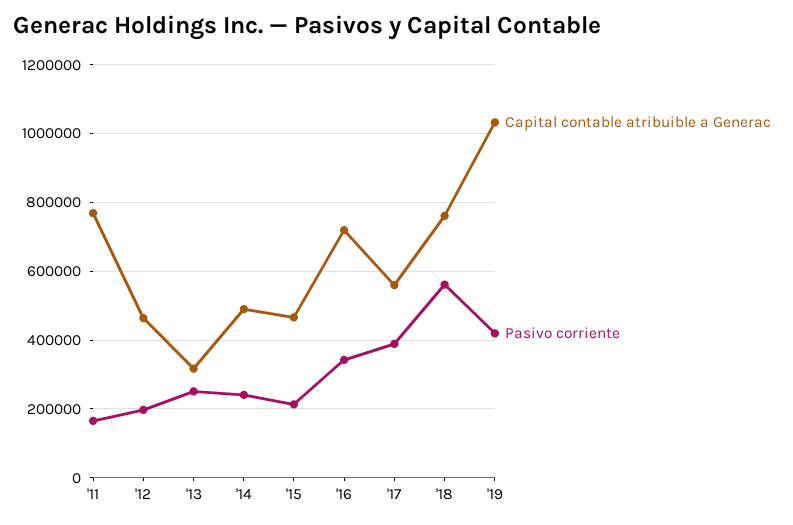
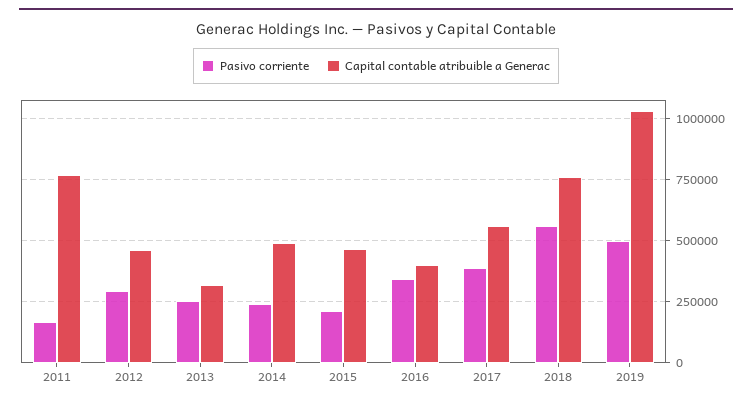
Pasivo corriente, '12: 200000 -> 300000
Capital contable atribuible a Generac, '16: 720000 -> 400000
Pasivo corriente, '19: 420000 -> 500000

